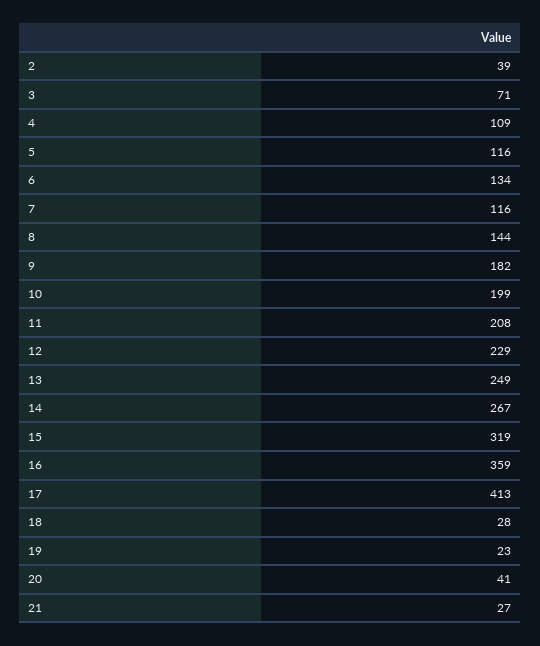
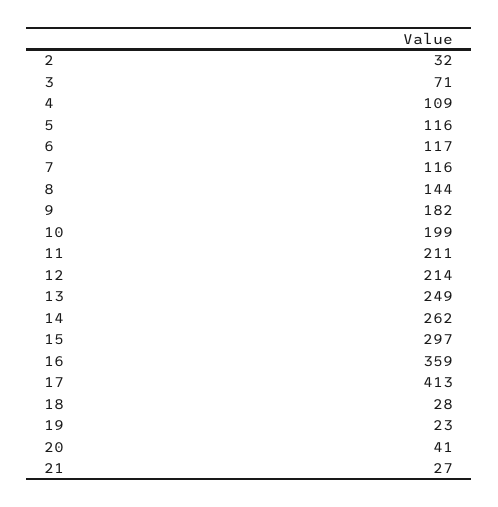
2: 39 -> 32
6: 134 -> 117
11: 208 -> 211
12: 229 -> 214
14: 267 -> 262
15: 319 -> 297

